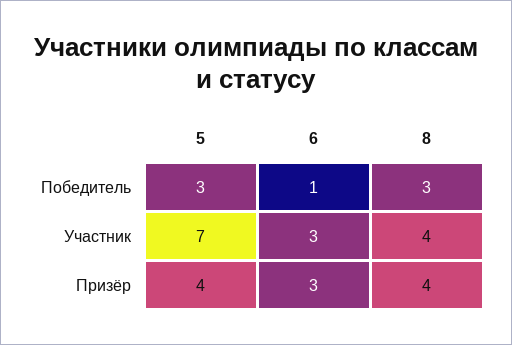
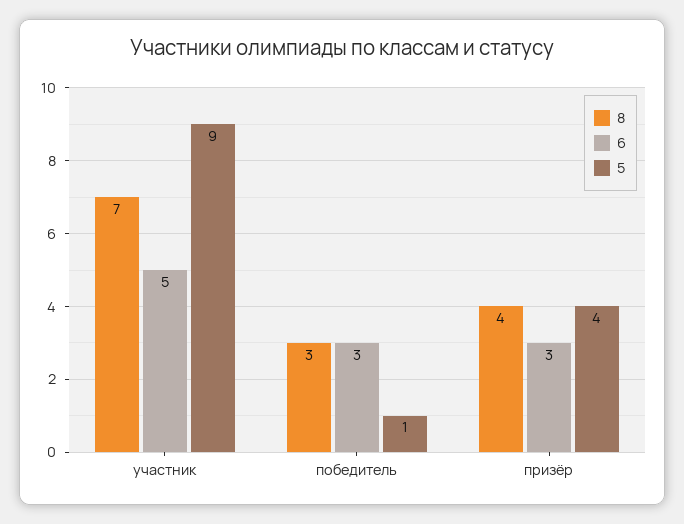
5, Победитель: 3 -> 1
6, Победитель: 1 -> 3
5, Участник: 7 -> 9
6, Участник: 3 -> 5
8, Участник: 4 -> 7

